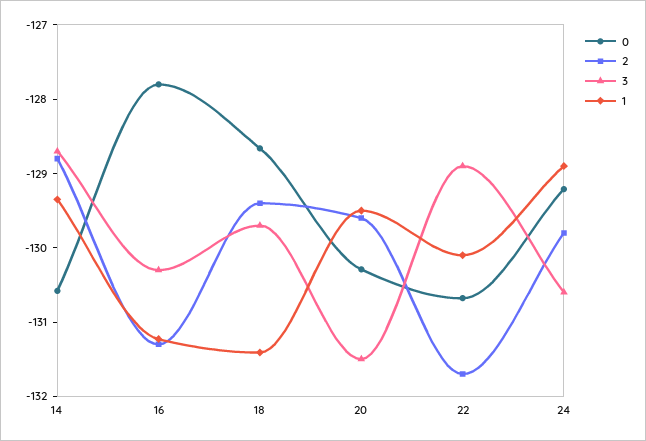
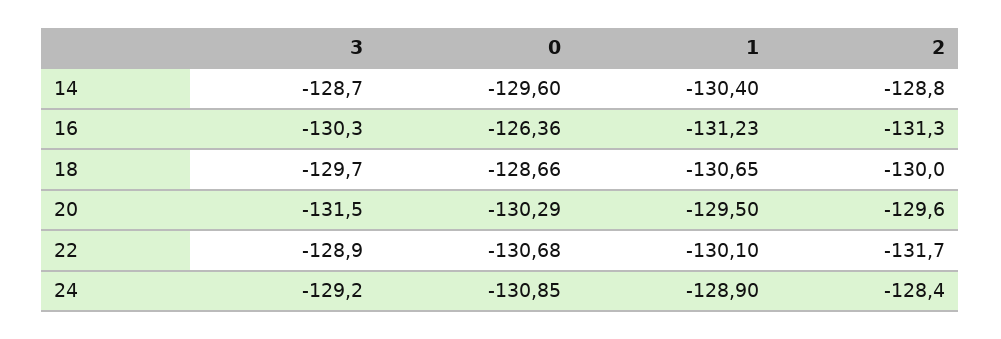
0, 14: -130.6 -> -129.6
1, 14: -129.4 -> -130.4
0, 16: -127.8 -> -126.36
2, 18: -129.4 -> -130
1, 18: -131.4 -> -130.65
0, 24: -129.2 -> -130.85
2, 24: -129.8 -> -128.4
3, 24: -130.6 -> -129.2

